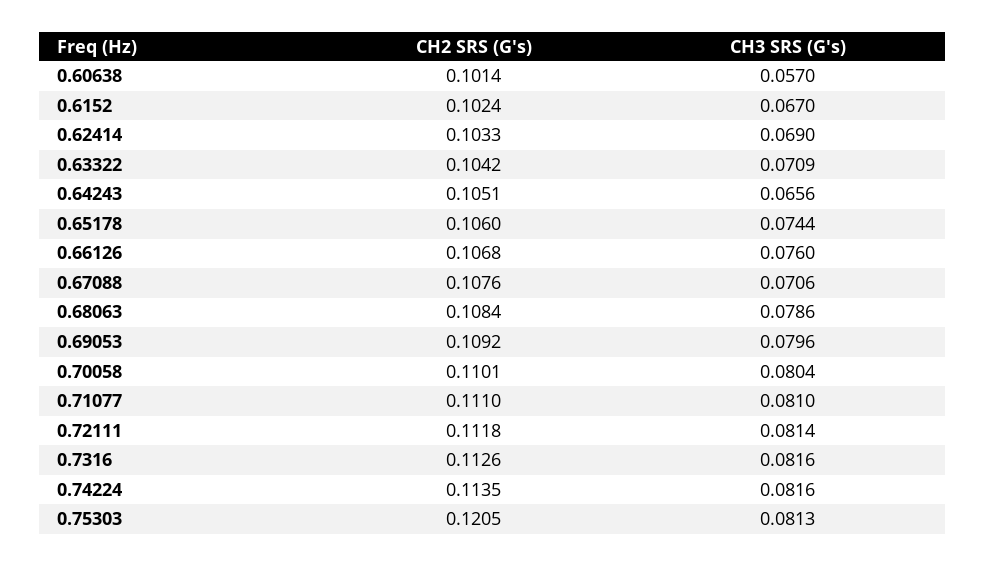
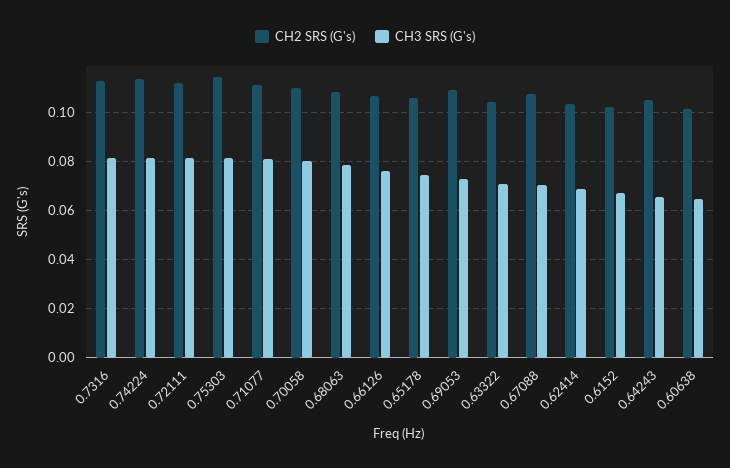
CH3 SRS (G's), 0.60638: 0.057 -> 0.065
CH3 SRS (G's), 0.69053: 0.0796 -> 0.0725
CH2 SRS (G's), 0.75303: 0.1205 -> 0.115

